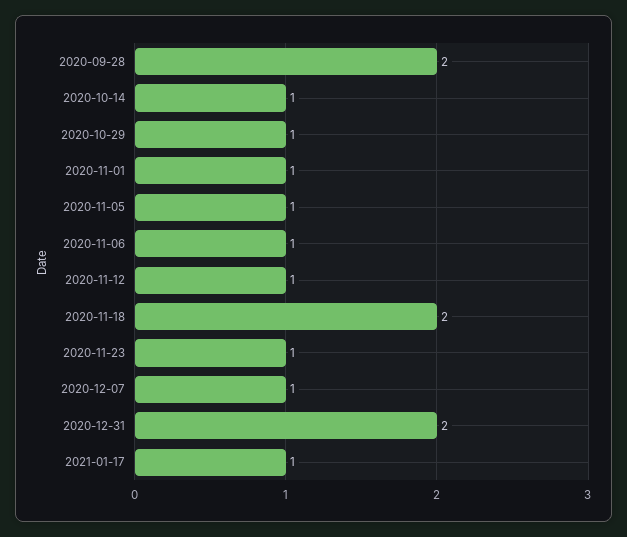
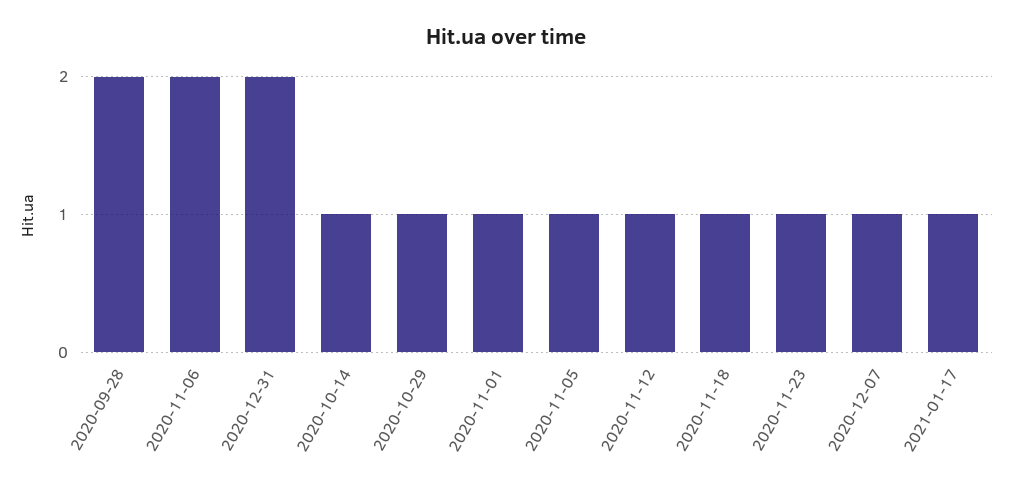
2020-11-06: 1 -> 2
2020-11-18: 2 -> 1

